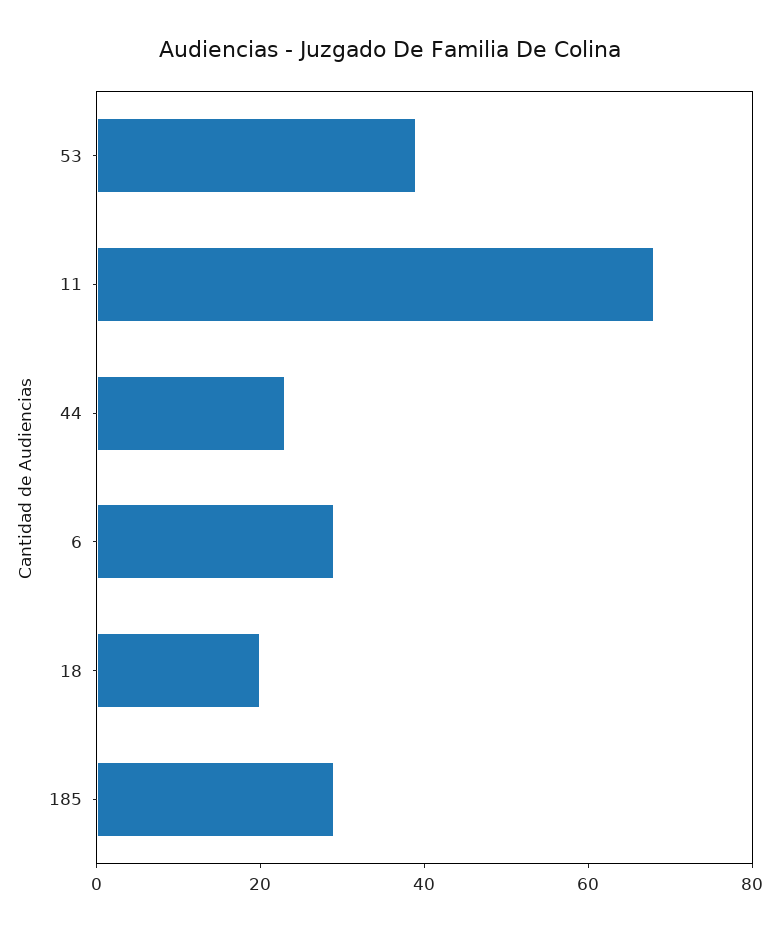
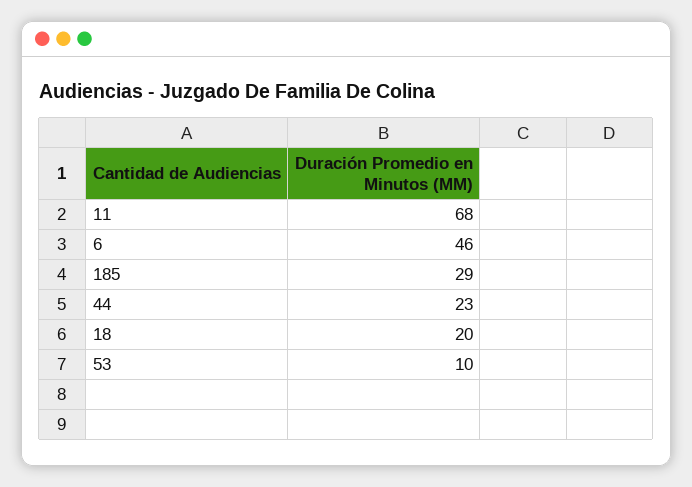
53: 40 -> 10
6: 30 -> 46

